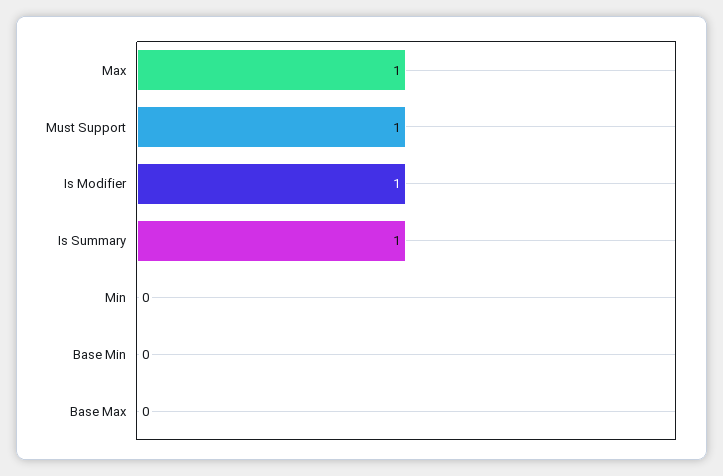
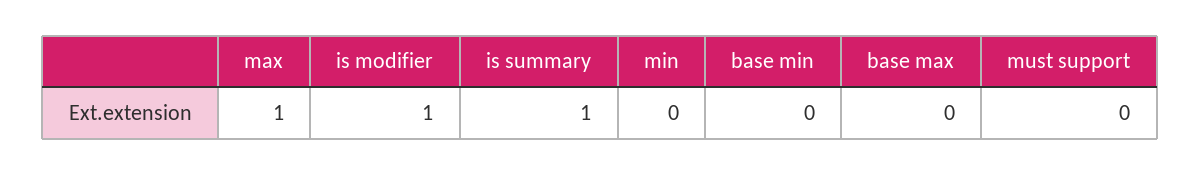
Must Support: 1 -> 0

